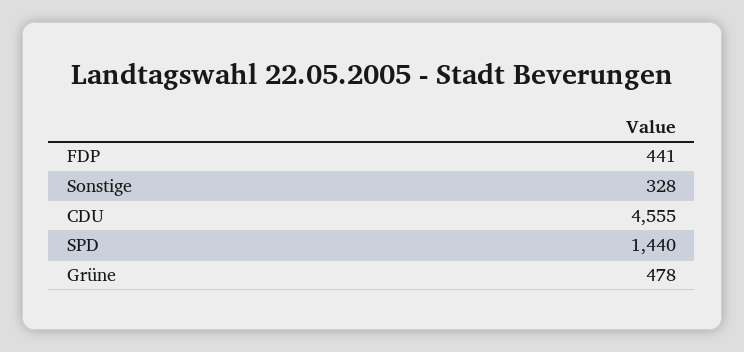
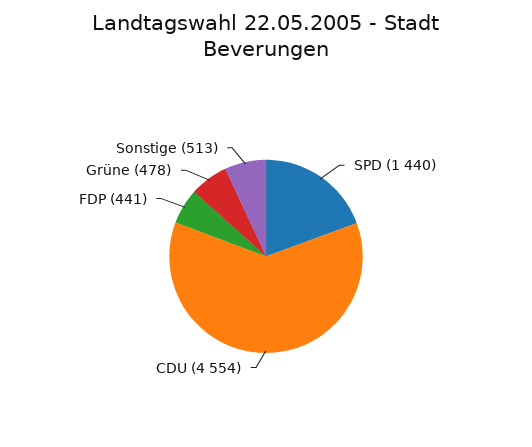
Sonstige: 328 -> 513
CDU: 4555 -> 4554

